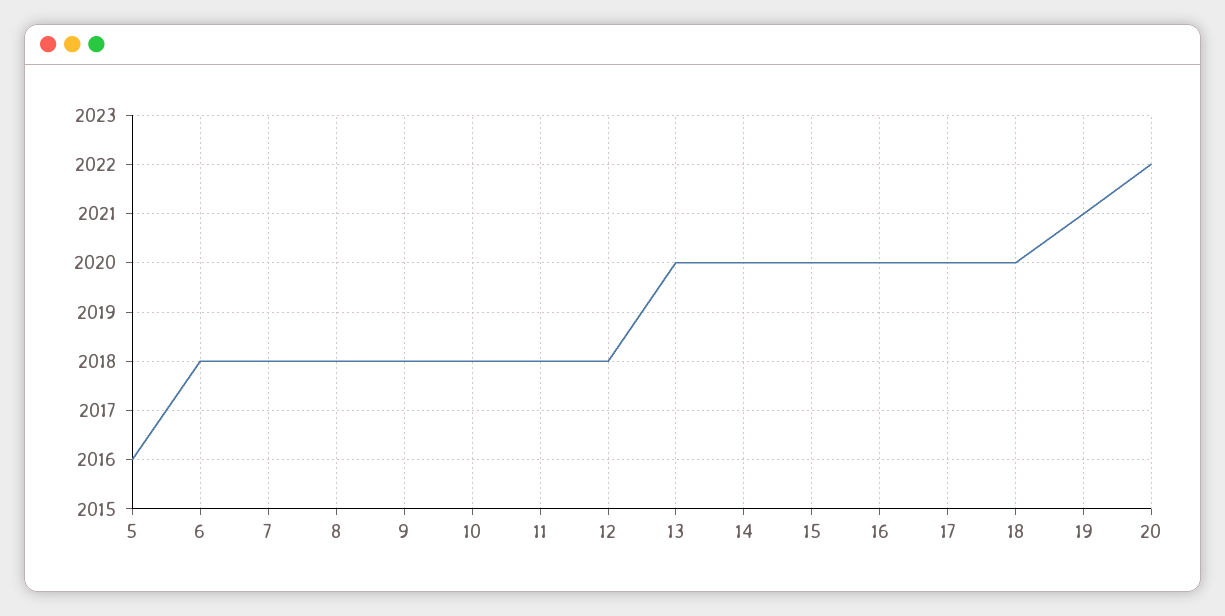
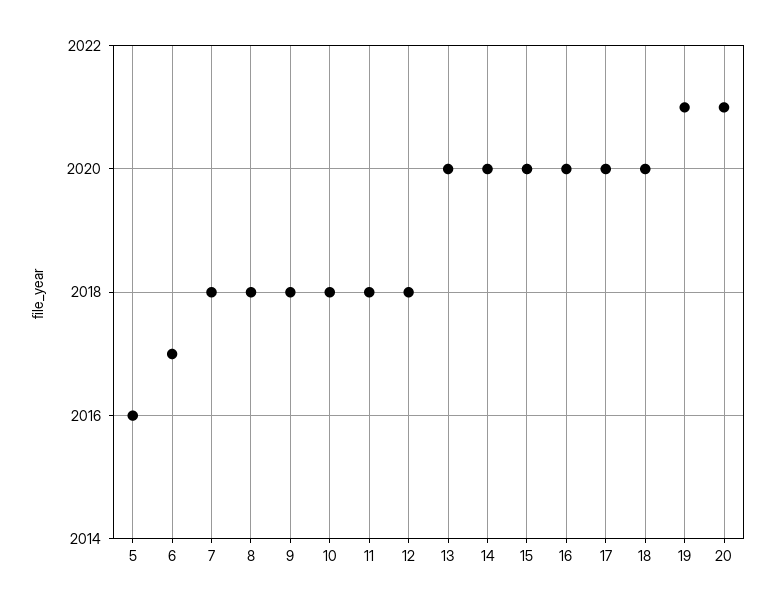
6: 2018 -> 2017
20: 2022 -> 2021

